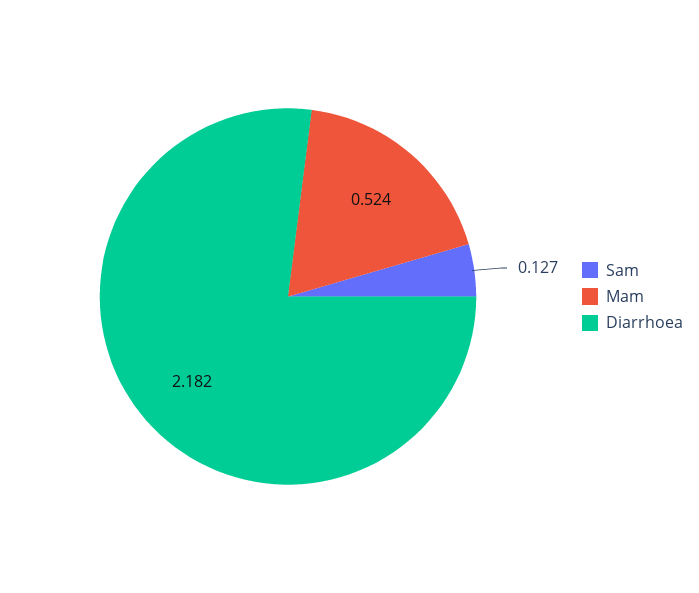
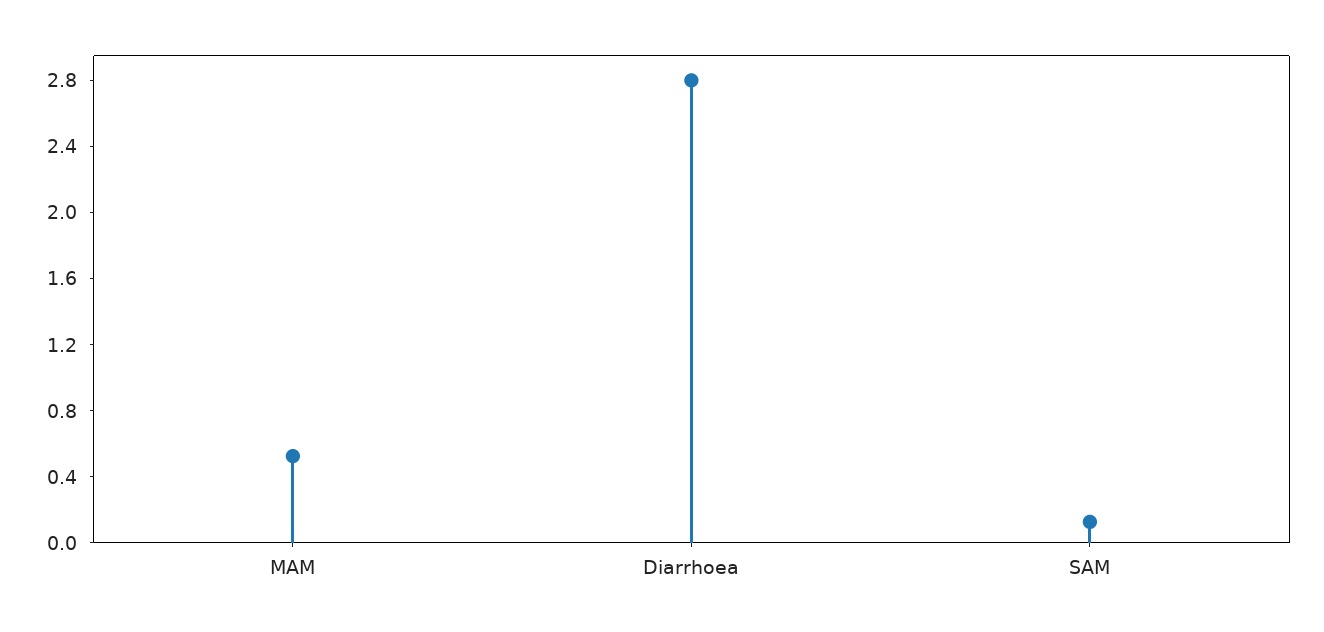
Diarrhoea: 2.182 -> 2.8

